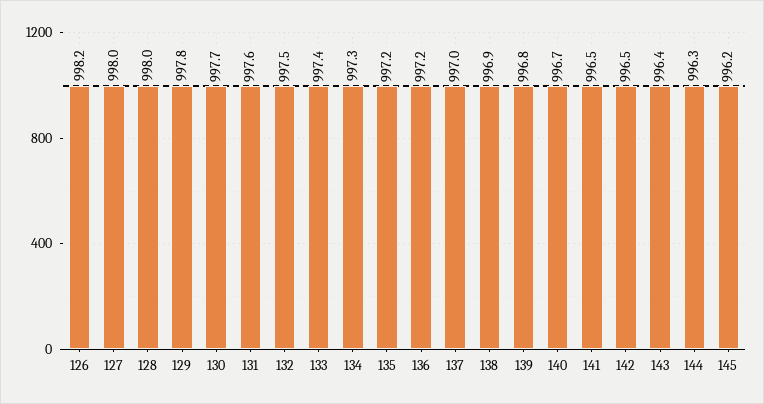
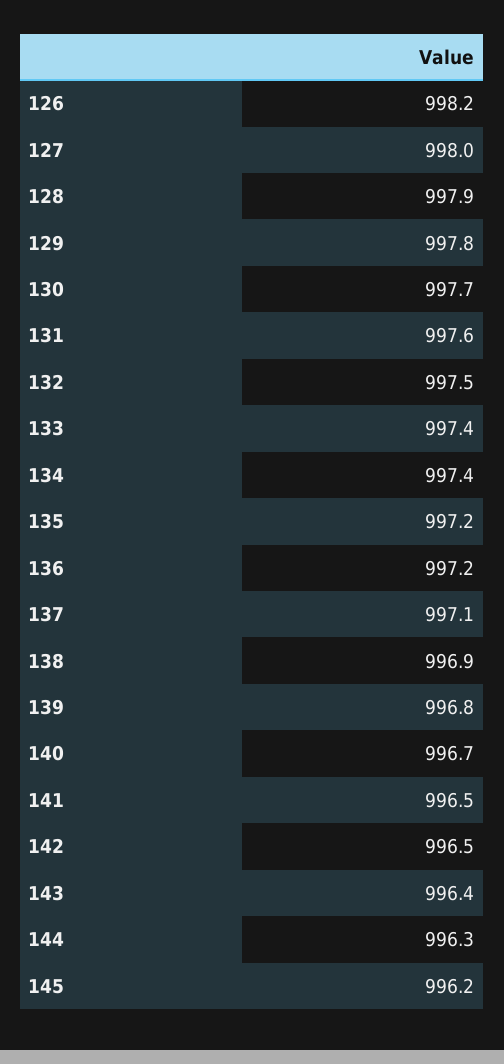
128: 998 -> 997.9
134: 997.3 -> 997.4
137: 997 -> 997.1

